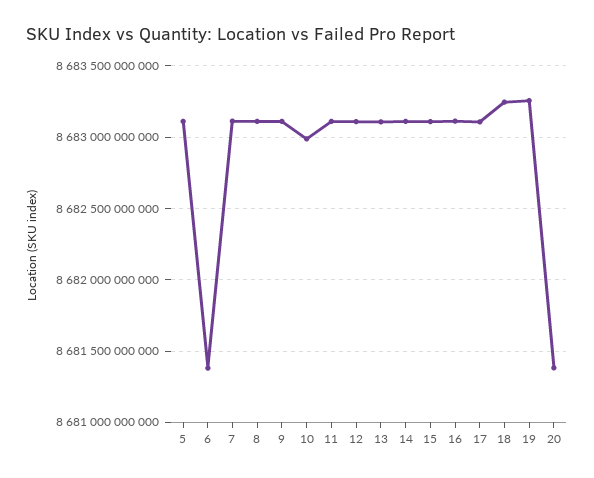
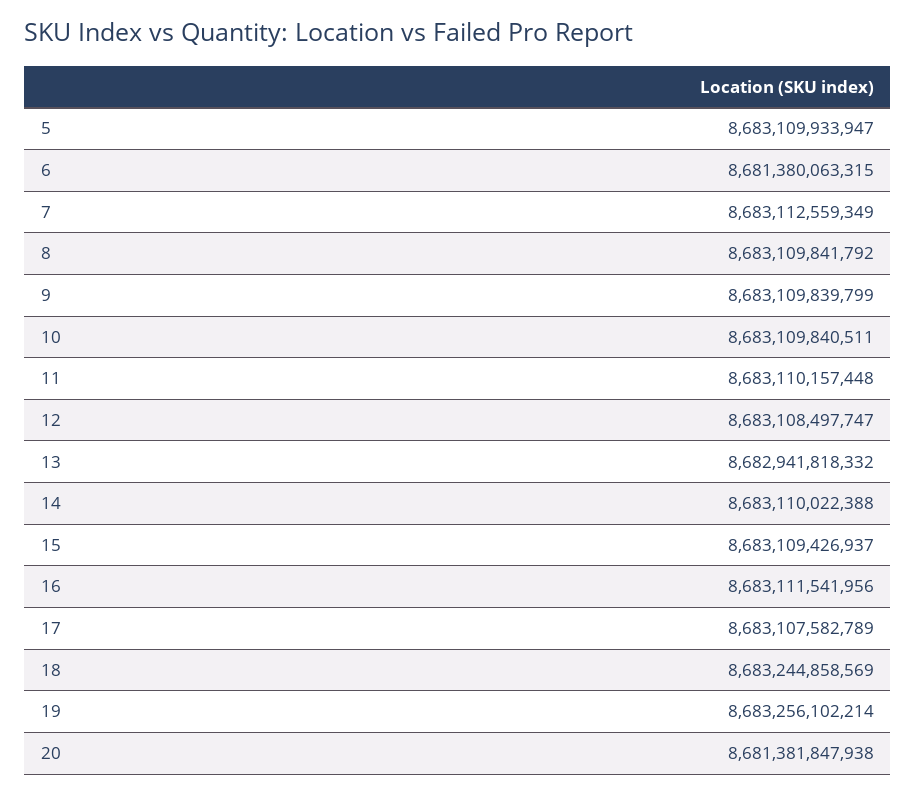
10: 8683000000000 -> 8683109840511
13: 8683100000000 -> 8682941818332

